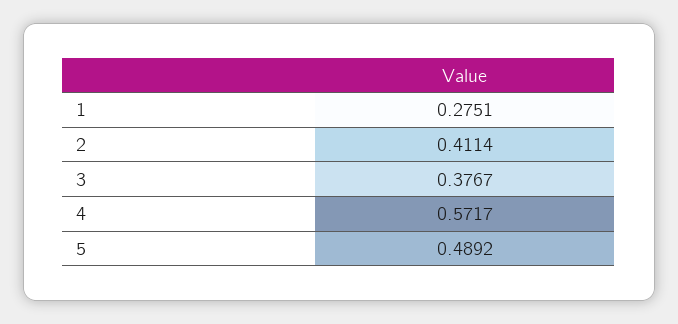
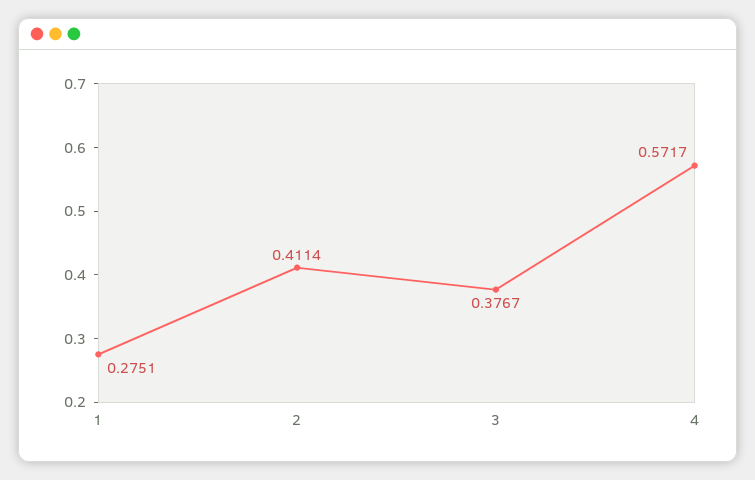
5: 0.4892 -> none

